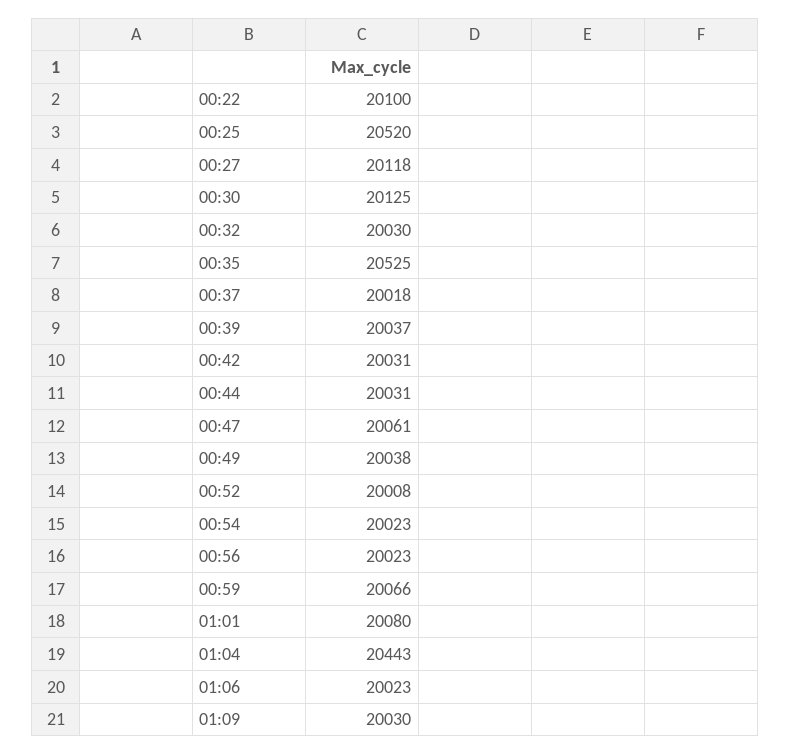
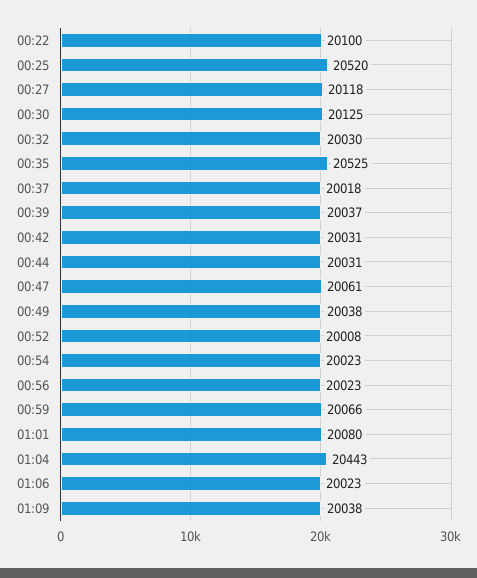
01:09: 20030 -> 20038

